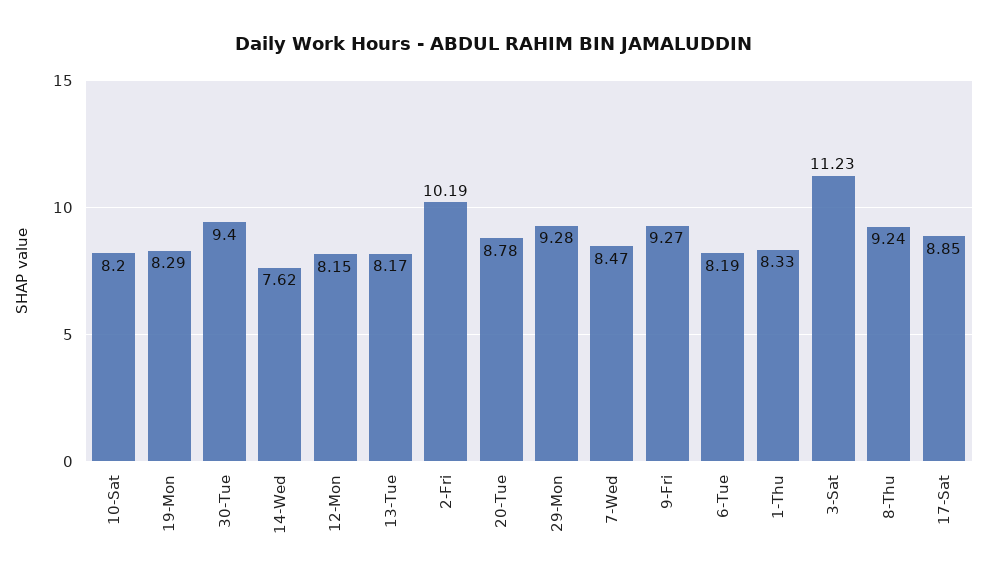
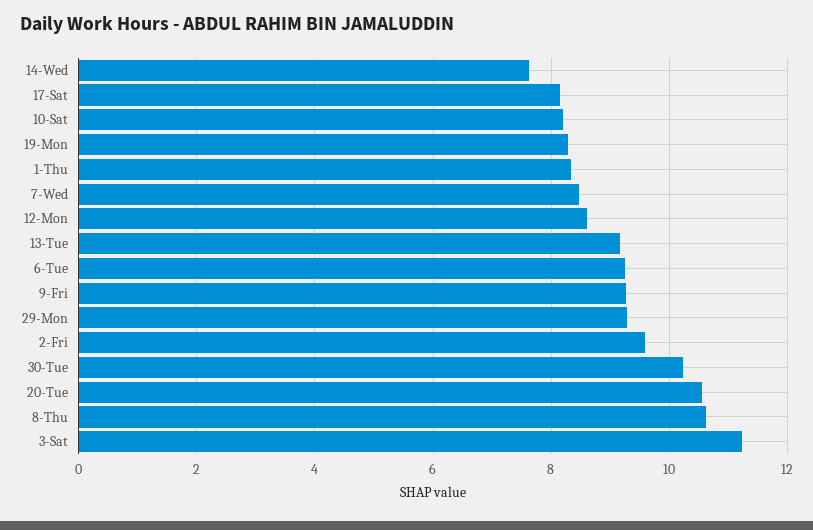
30-Tue: 9.4 -> 10.2
12-Mon: 8.15 -> 8.6
13-Tue: 8.17 -> 9.2
2-Fri: 10.19 -> 9.6
20-Tue: 8.78 -> 10.6
6-Tue: 8.19 -> 9.2
8-Thu: 9.24 -> 10.6
17-Sat: 8.85 -> 8.2

